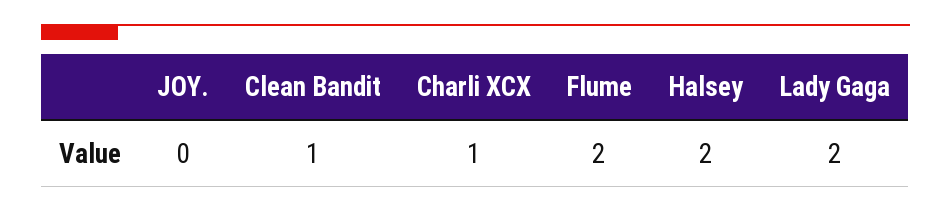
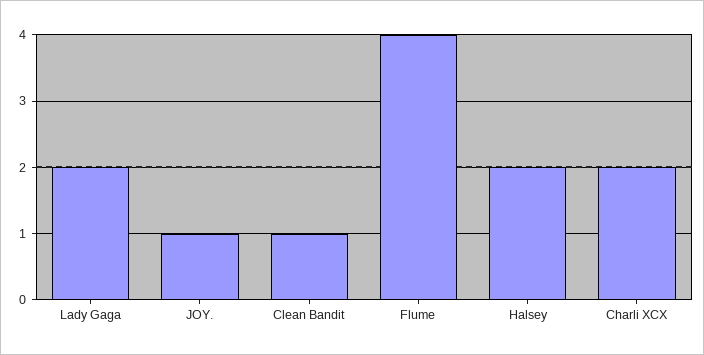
JOY.: 0 -> 1
Charli XCX: 1 -> 2
Flume: 2 -> 4

